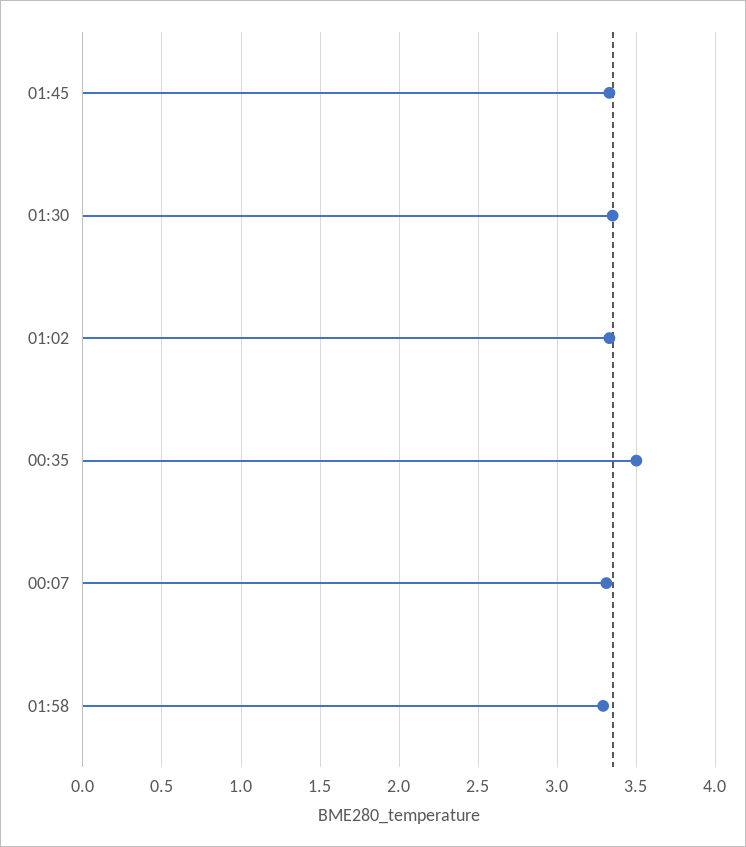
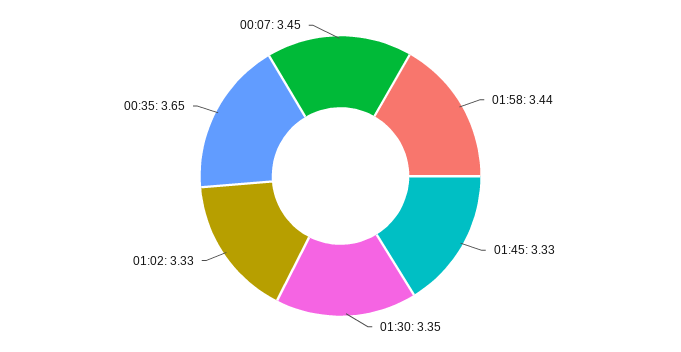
00:35: 3.5 -> 3.65
00:07: 3.3 -> 3.45
01:58: 3.3 -> 3.44

